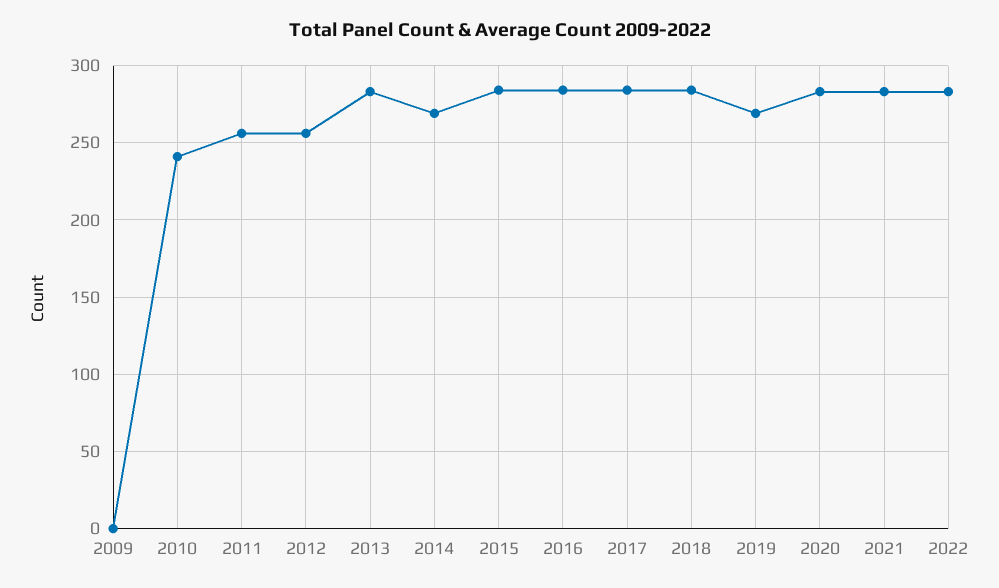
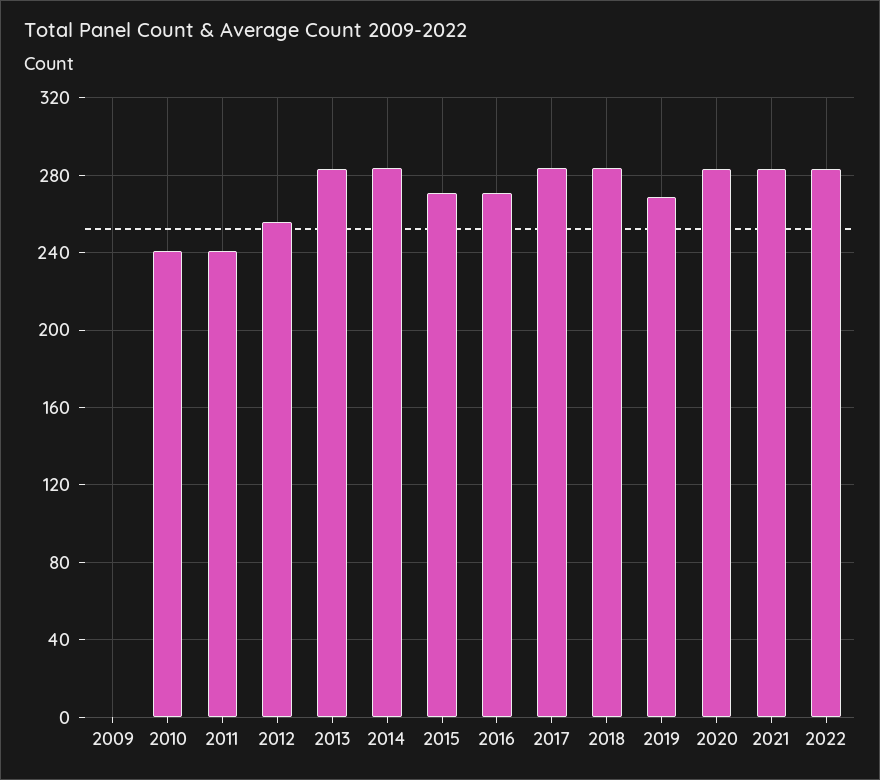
2011: 255 -> 240
2014: 270 -> 285
2015: 285 -> 270
2016: 285 -> 270

